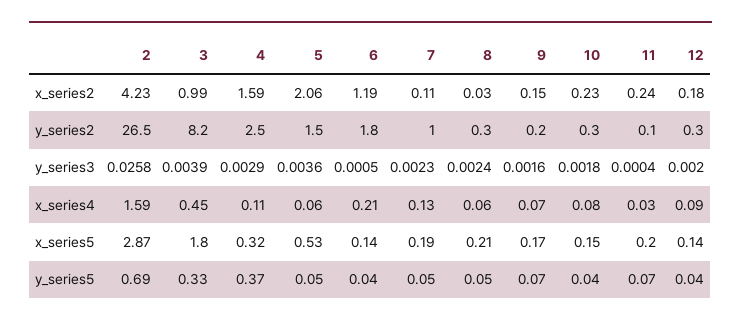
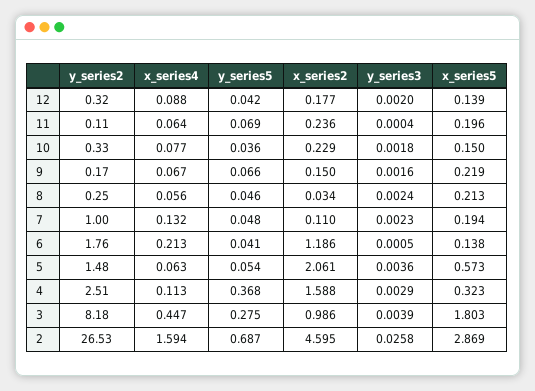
2, x_series2: 4.23 -> 4.595
11, x_series4: 0.03 -> 0.064
5, x_series5: 0.53 -> 0.573
9, x_series5: 0.17 -> 0.219
3, y_series5: 0.33 -> 0.275

